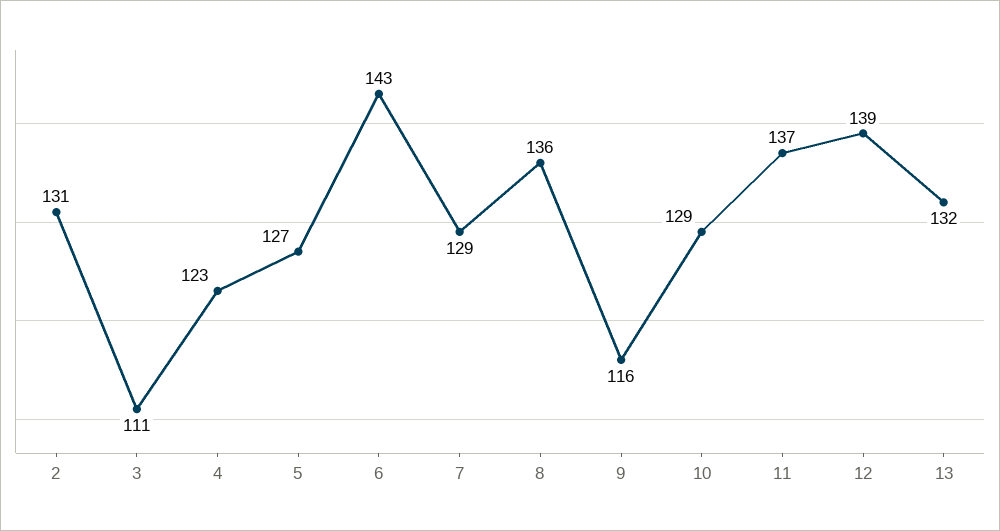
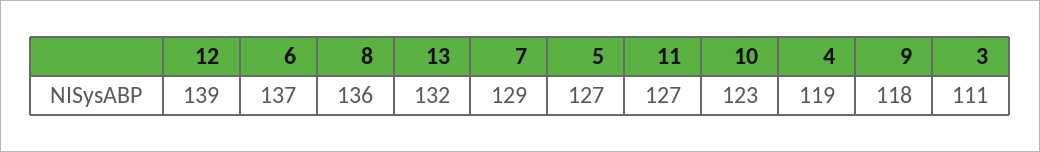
2: 131 -> none
4: 123 -> 119
6: 143 -> 137
9: 116 -> 118
10: 129 -> 123
11: 137 -> 127

